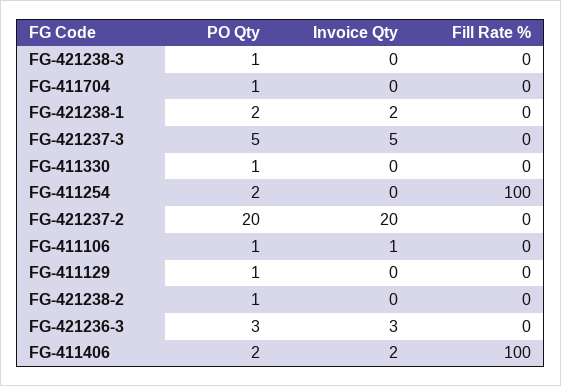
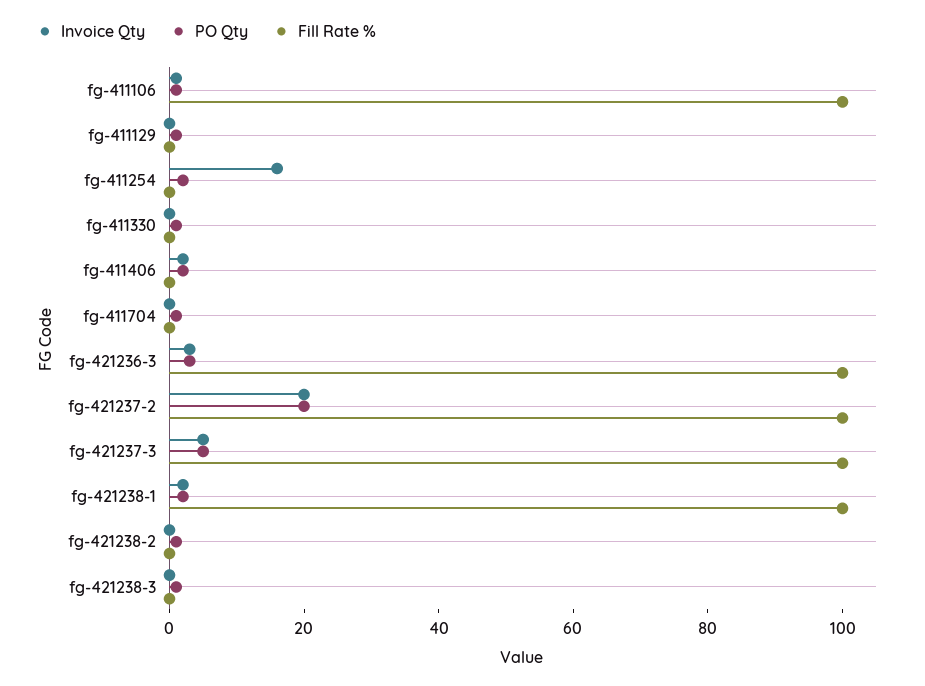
Fill Rate %, FG-421238-1: 0 -> 100
Fill Rate %, FG-421237-3: 0 -> 100
Invoice Qty, FG-411254: 0 -> 15
Fill Rate %, FG-411254: 100 -> 0
Fill Rate %, FG-421237-2: 0 -> 100
Fill Rate %, FG-411106: 0 -> 100
Fill Rate %, FG-421236-3: 0 -> 100
Fill Rate %, FG-411406: 100 -> 0

